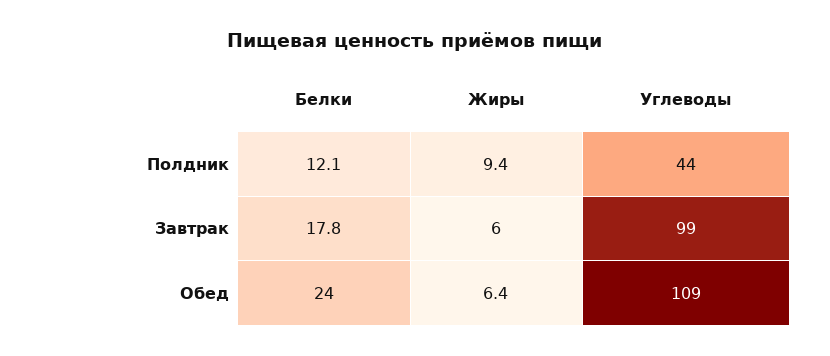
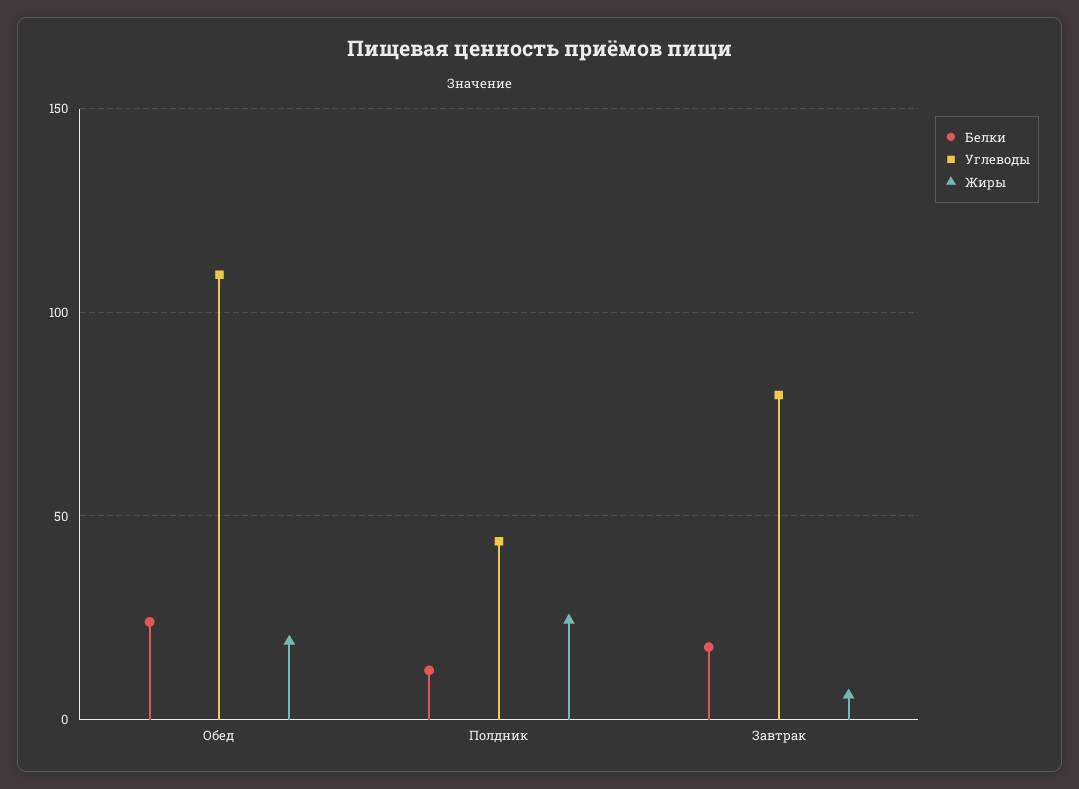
Жиры, Полдник: 9.4 -> 25
Углеводы, Завтрак: 99 -> 80
Жиры, Обед: 6.4 -> 20

